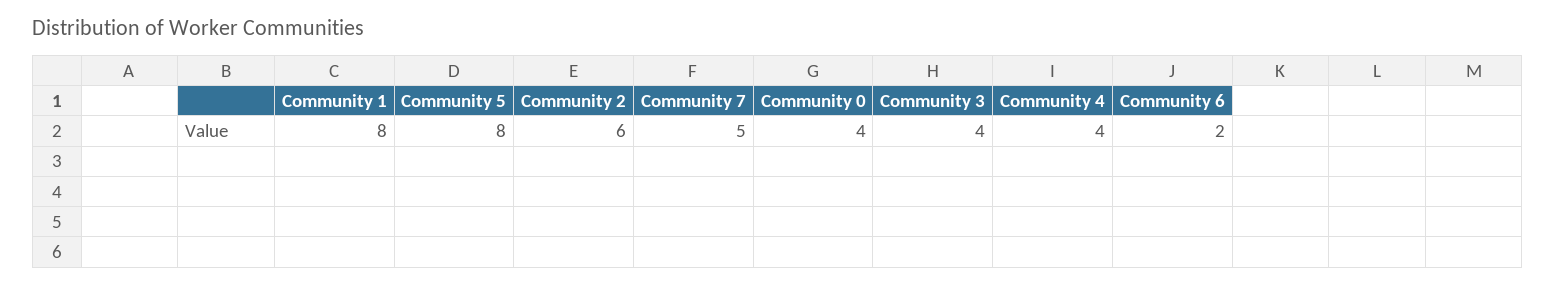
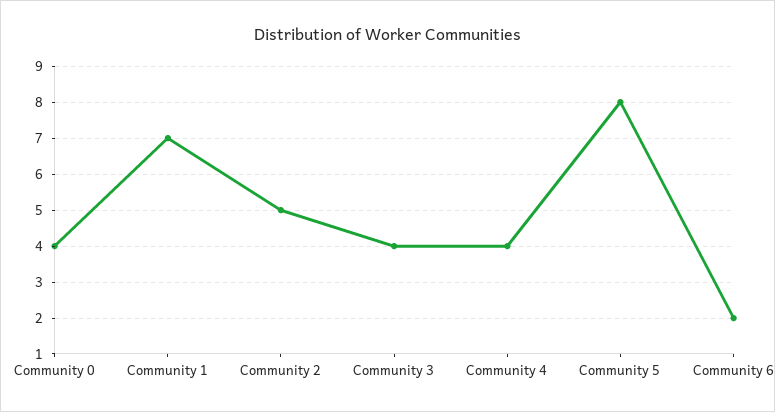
Community 1: 8 -> 7
Community 2: 6 -> 5
Community 7: 5 -> none

